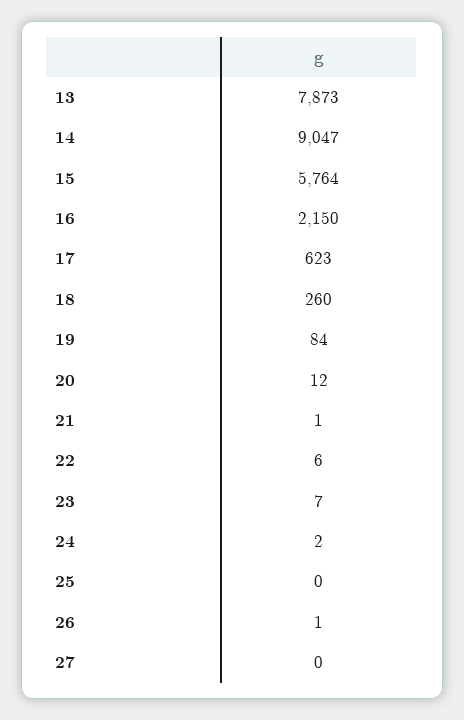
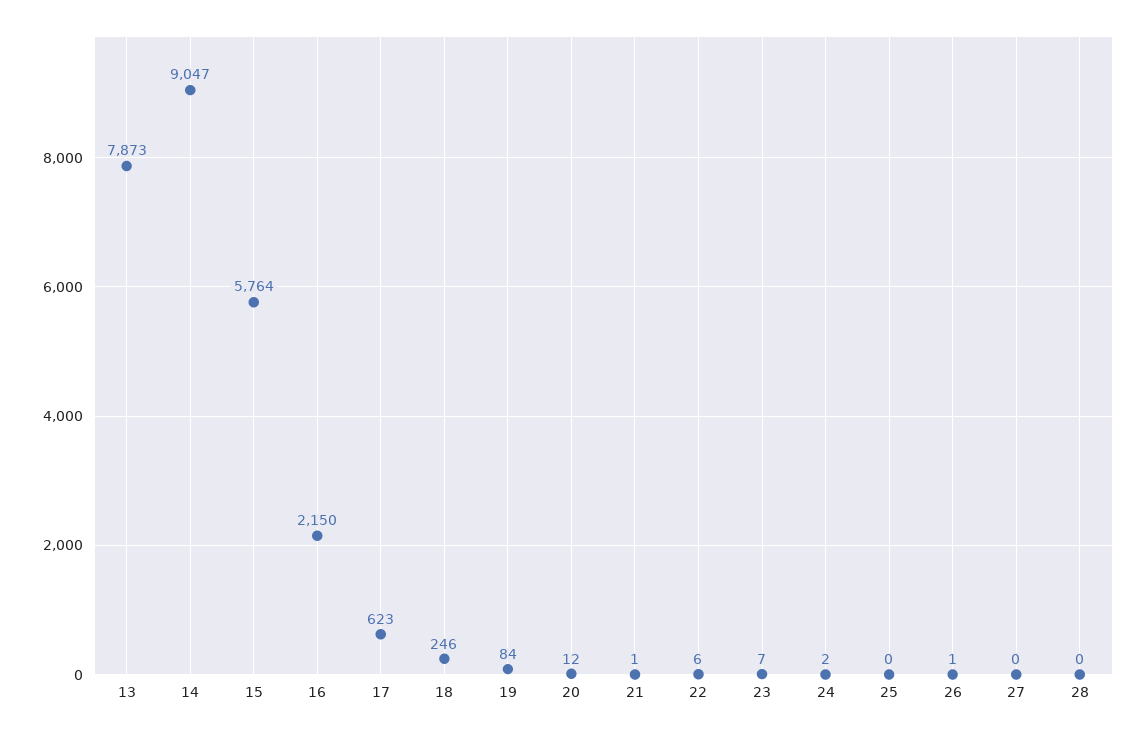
18: 260 -> 246
28: none -> 0

